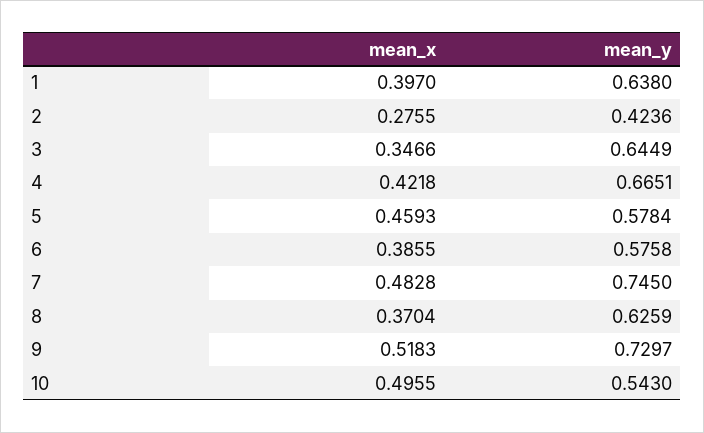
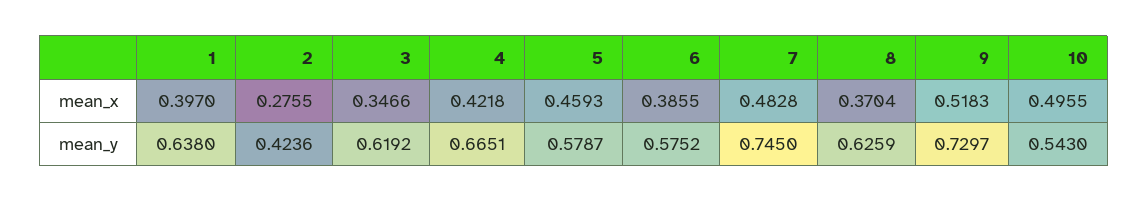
mean_y, 3: 0.6449 -> 0.6192
mean_y, 5: 0.5784 -> 0.5787
mean_y, 6: 0.5758 -> 0.5752

